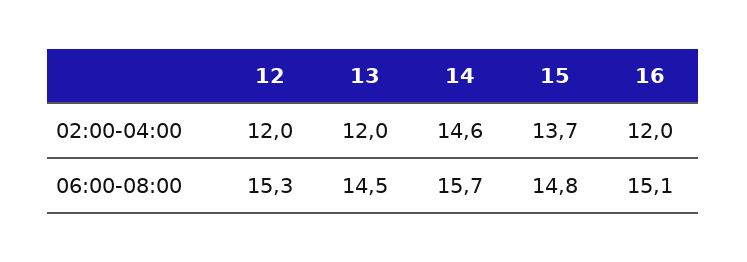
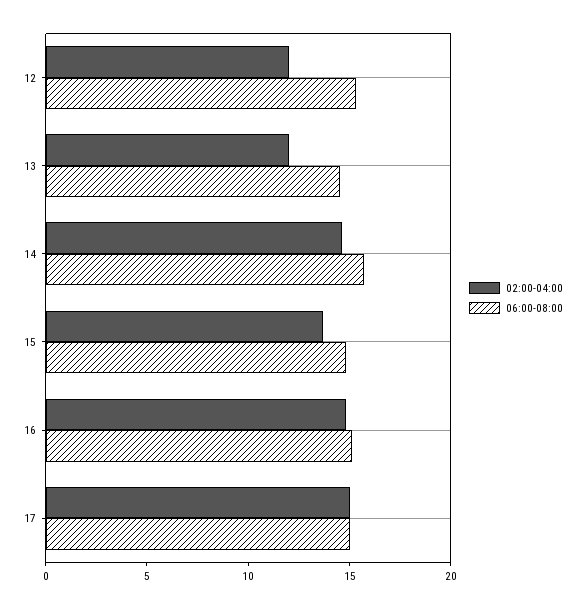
02:00-04:00, 16: 12 -> 15
02:00-04:00, 17: none -> 15
06:00-08:00, 17: none -> 15

